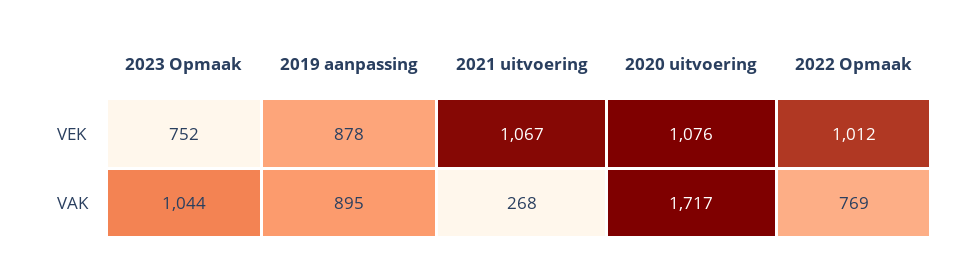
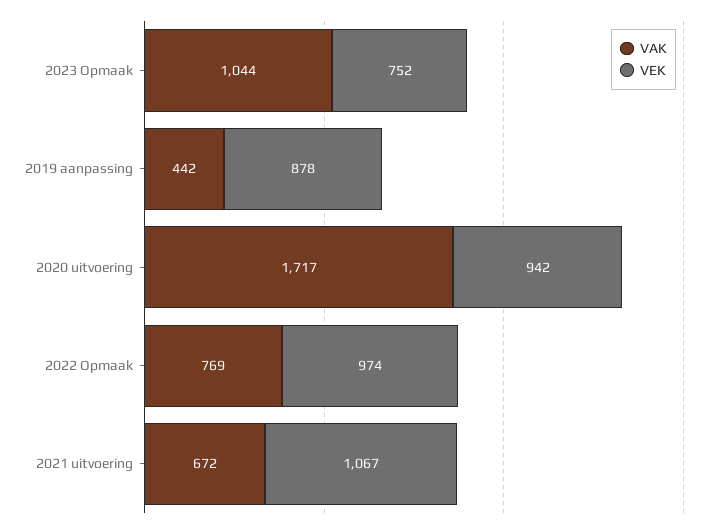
VEK, 2020 uitvoering: 1076 -> 942
VEK, 2022 Opmaak: 1012 -> 974
VAK, 2019 aanpassing: 895 -> 442
VAK, 2021 uitvoering: 268 -> 672

